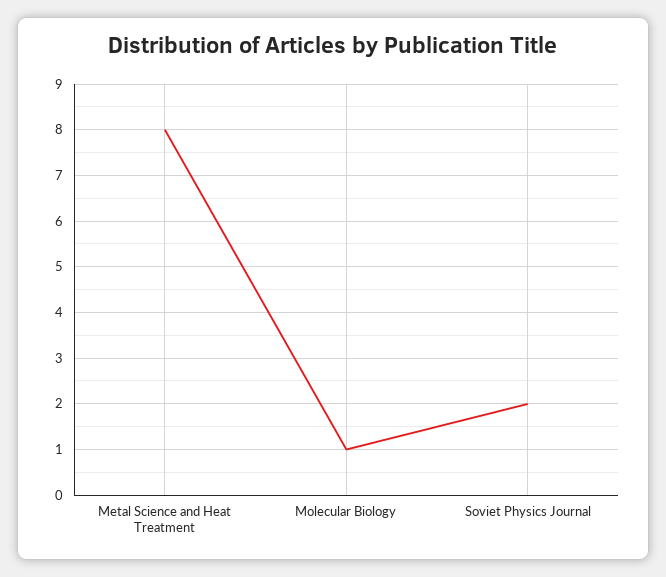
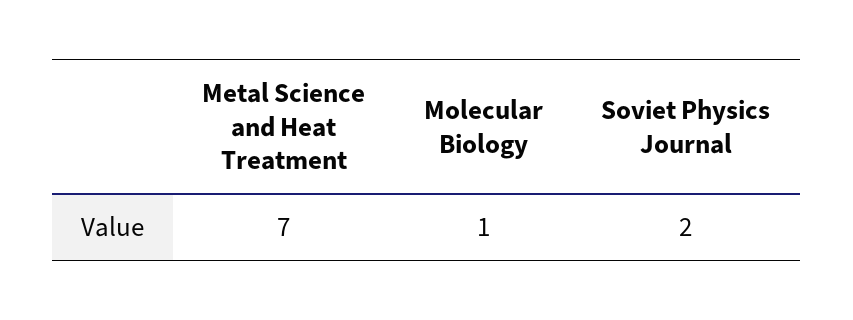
Metal Science and Heat Treatment: 8 -> 7

